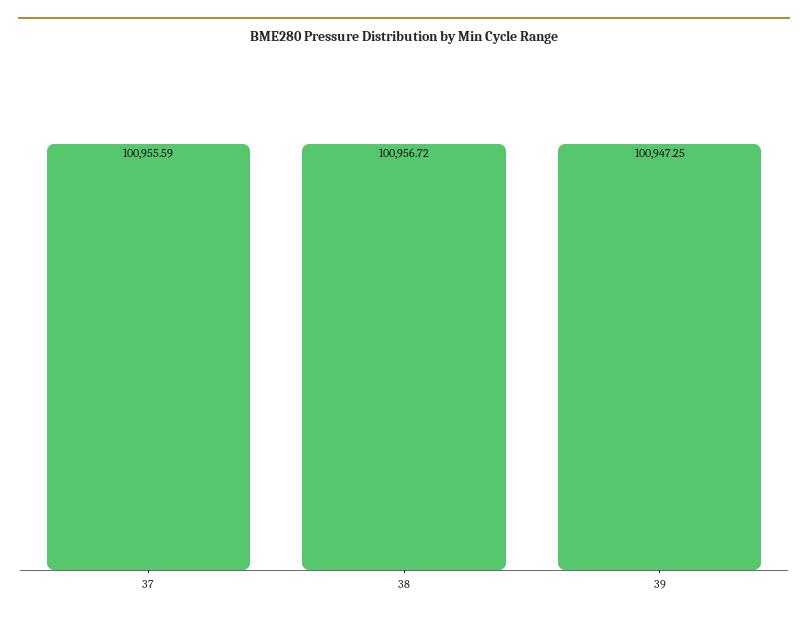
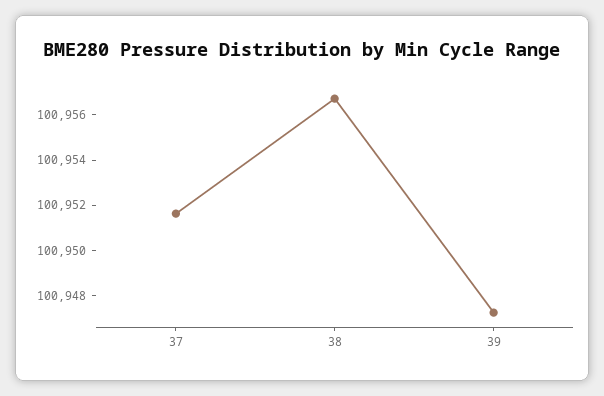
37: 100955.59 -> 100951.5

